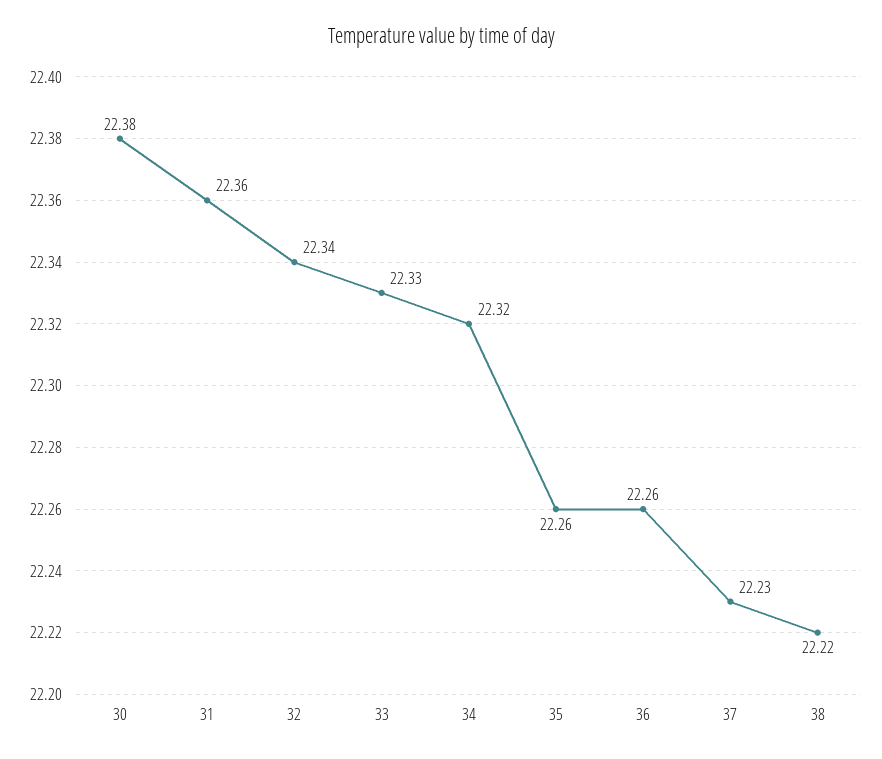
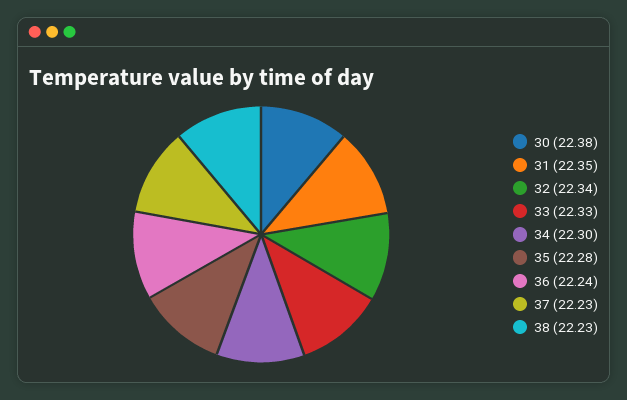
31: 22.36 -> 22.35
34: 22.32 -> 22.3
35: 22.26 -> 22.28
36: 22.26 -> 22.24
38: 22.22 -> 22.23

